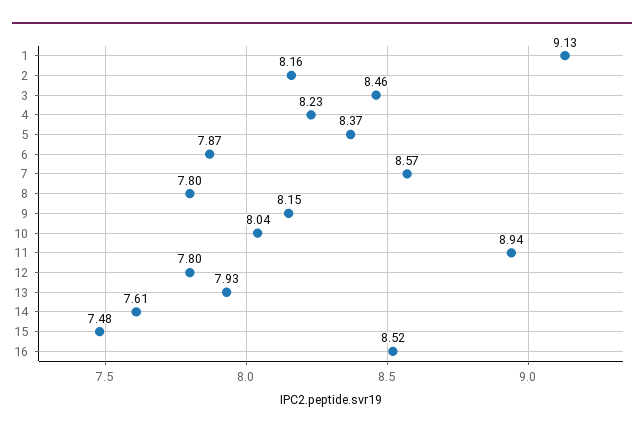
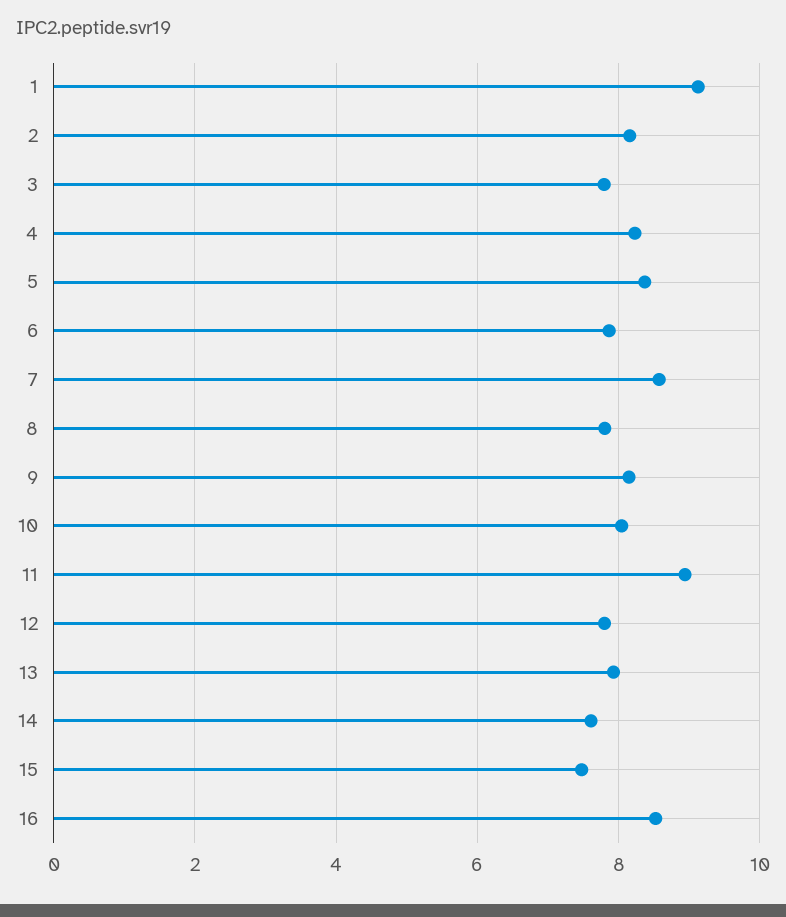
3: 8.46 -> 7.8

